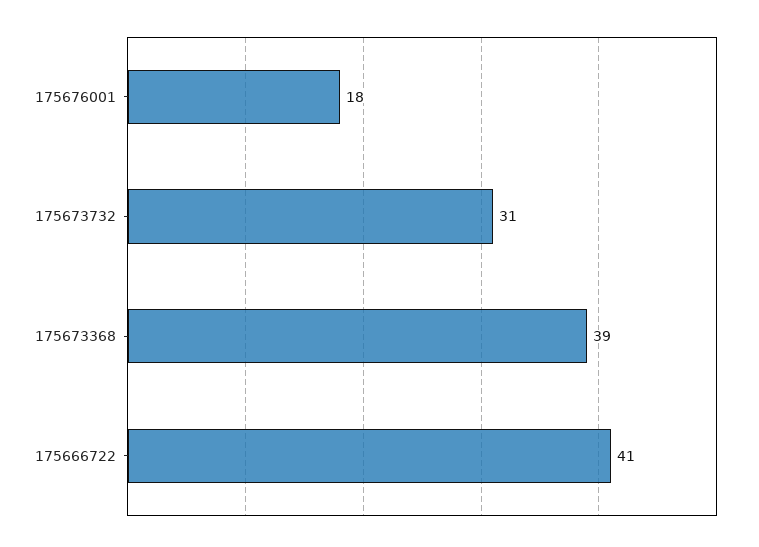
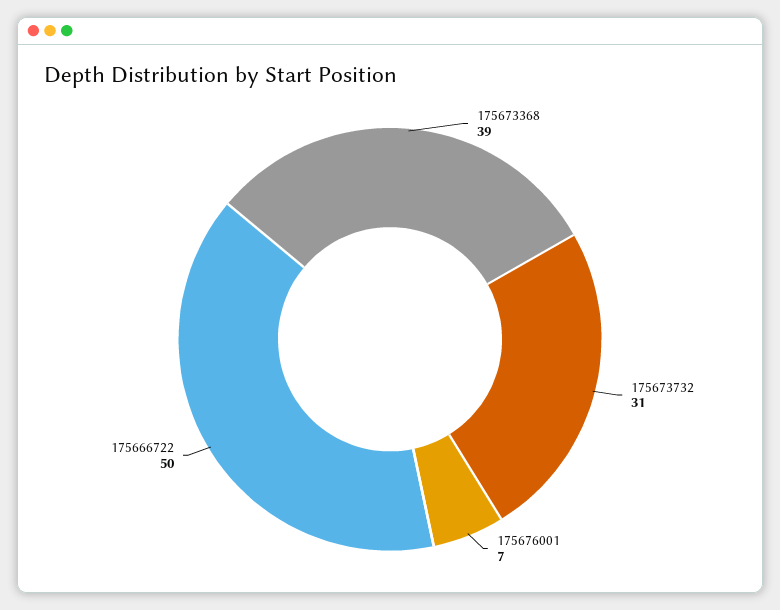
175676001: 18 -> 7
175666722: 41 -> 50

